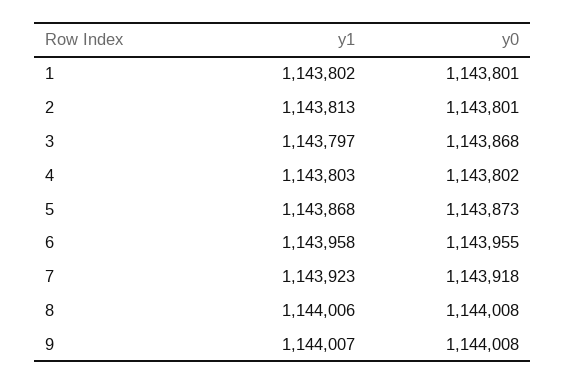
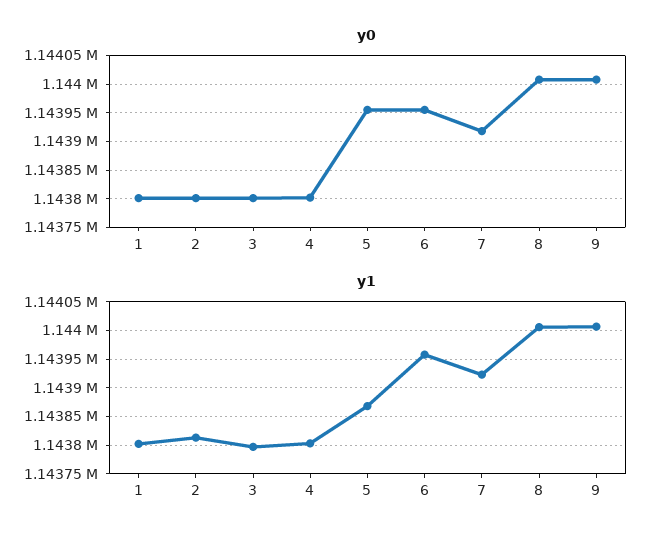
y0, 3: 1143868 -> 1143800
y0, 5: 1143873 -> 1143950

